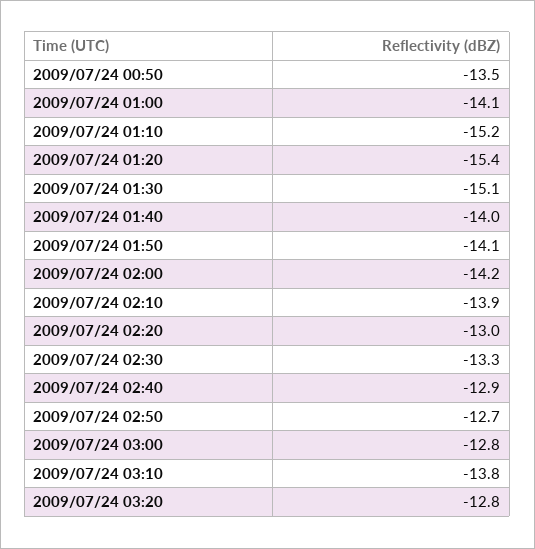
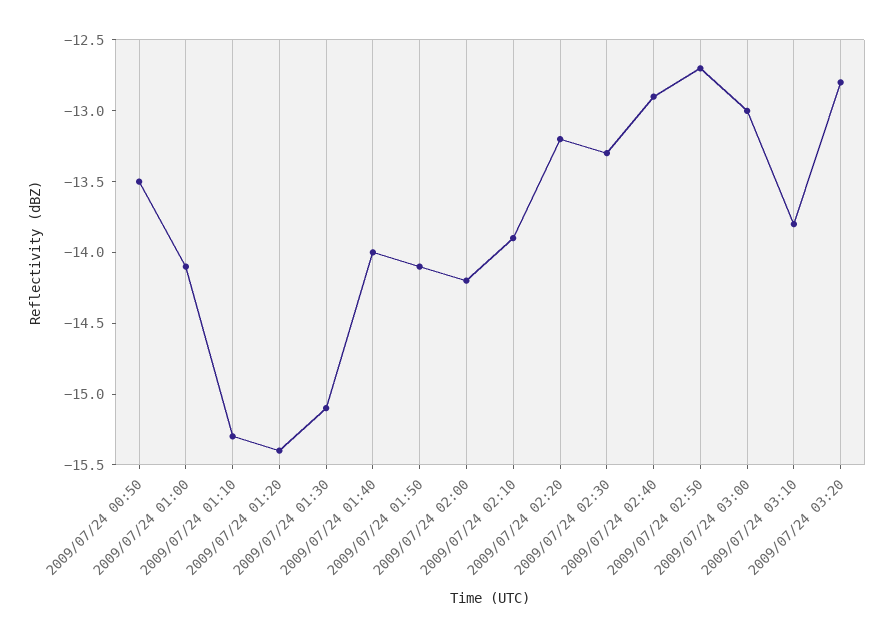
2009/07/24 01:10: -15.2 -> -15.3
2009/07/24 02:20: -13 -> -13.2
2009/07/24 03:00: -12.8 -> -13

